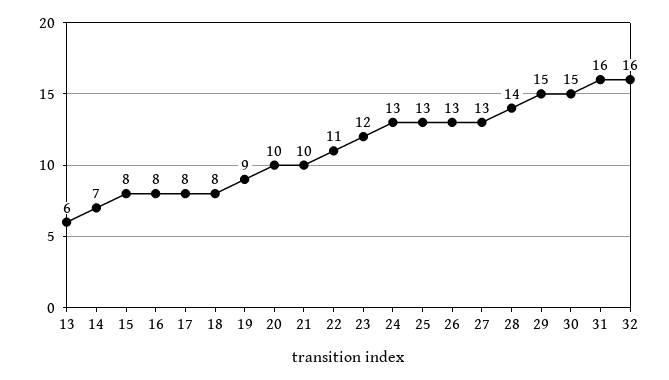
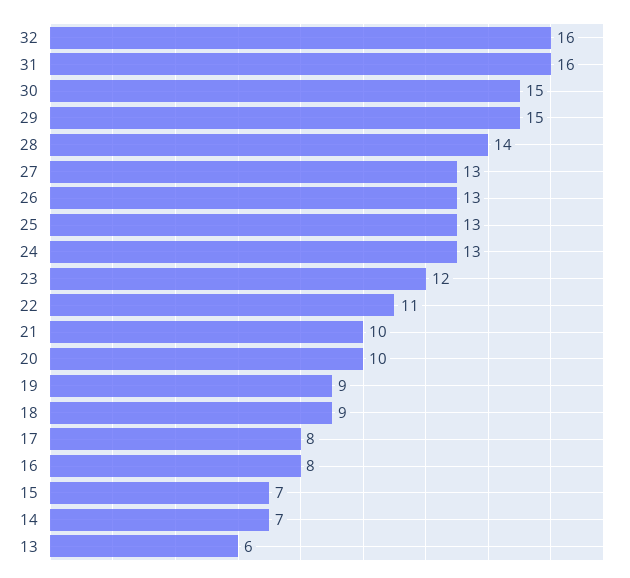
15: 8 -> 7
18: 8 -> 9

